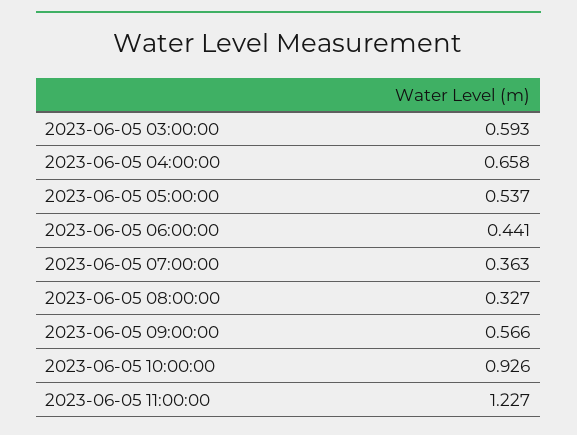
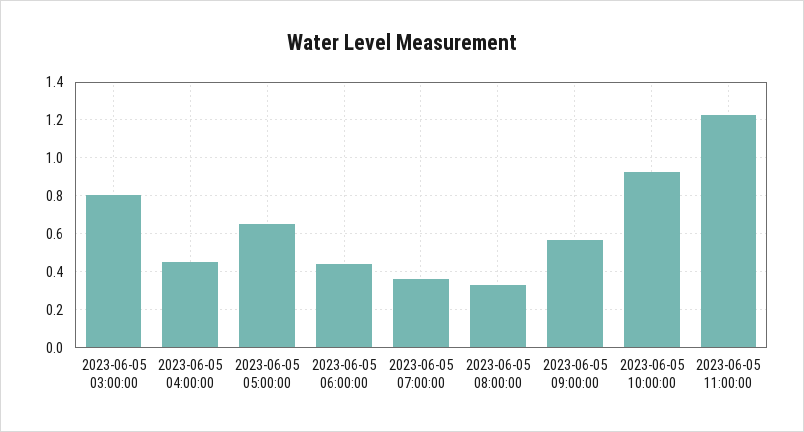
2023-06-05 03:00:00: 0.593 -> 0.8
2023-06-05 04:00:00: 0.658 -> 0.45
2023-06-05 05:00:00: 0.537 -> 0.65

